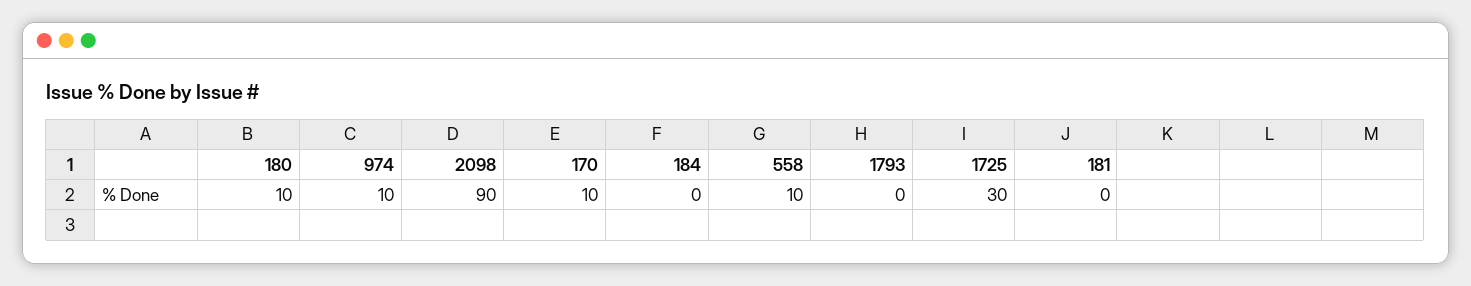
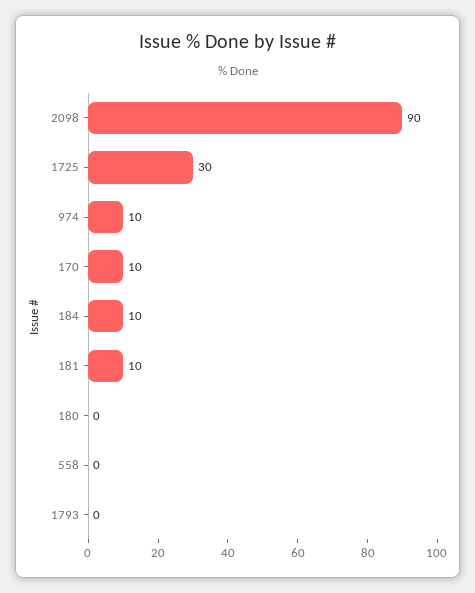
180: 10 -> 0
184: 0 -> 10
558: 10 -> 0
181: 0 -> 10

